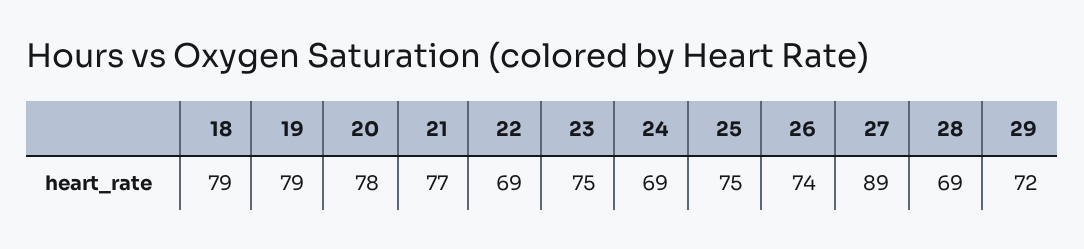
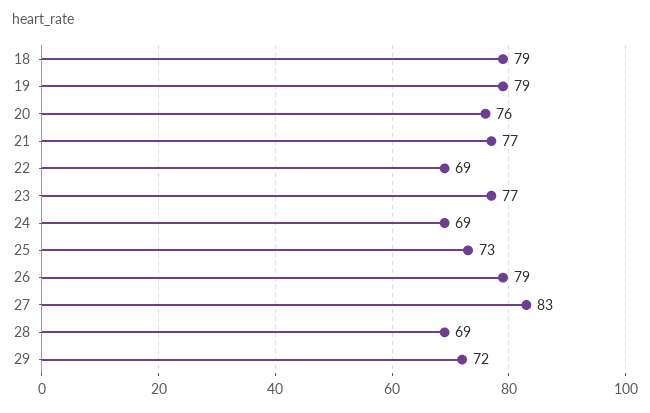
20: 78 -> 76
23: 75 -> 77
25: 75 -> 73
26: 74 -> 79
27: 89 -> 83

